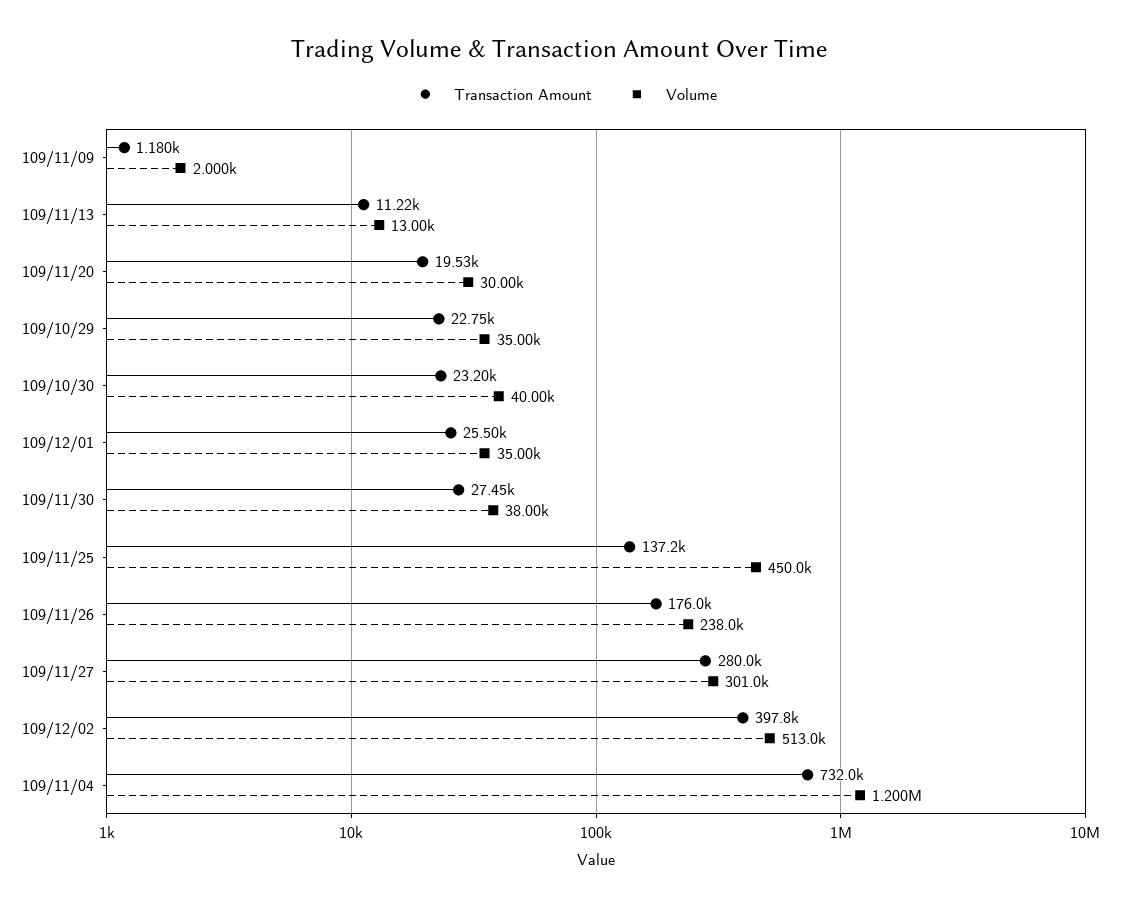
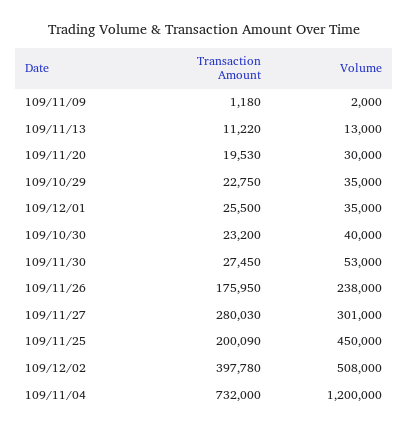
Volume, 109/11/30: 38000 -> 53000
Transaction Amount, 109/11/25: 137200 -> 200090
Volume, 109/12/02: 513000 -> 508000

